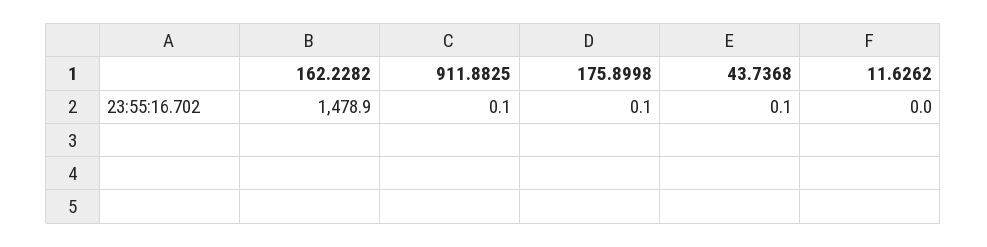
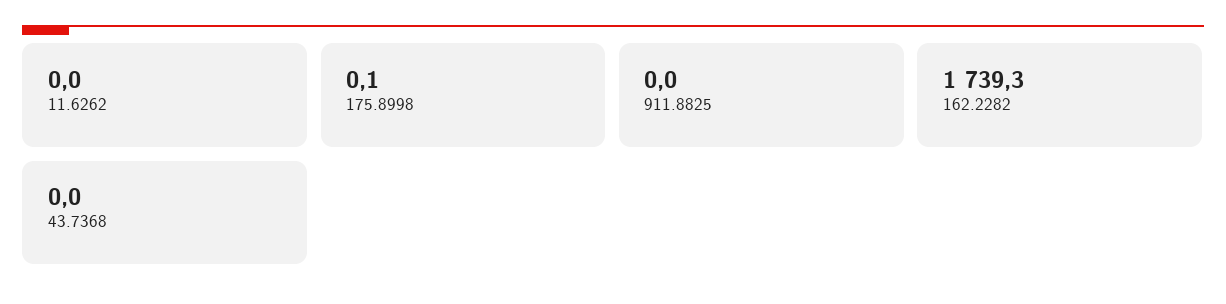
162.2282: 1478.9 -> 1739.3
911.8825: 0.1 -> 0
43.7368: 0.1 -> 0

